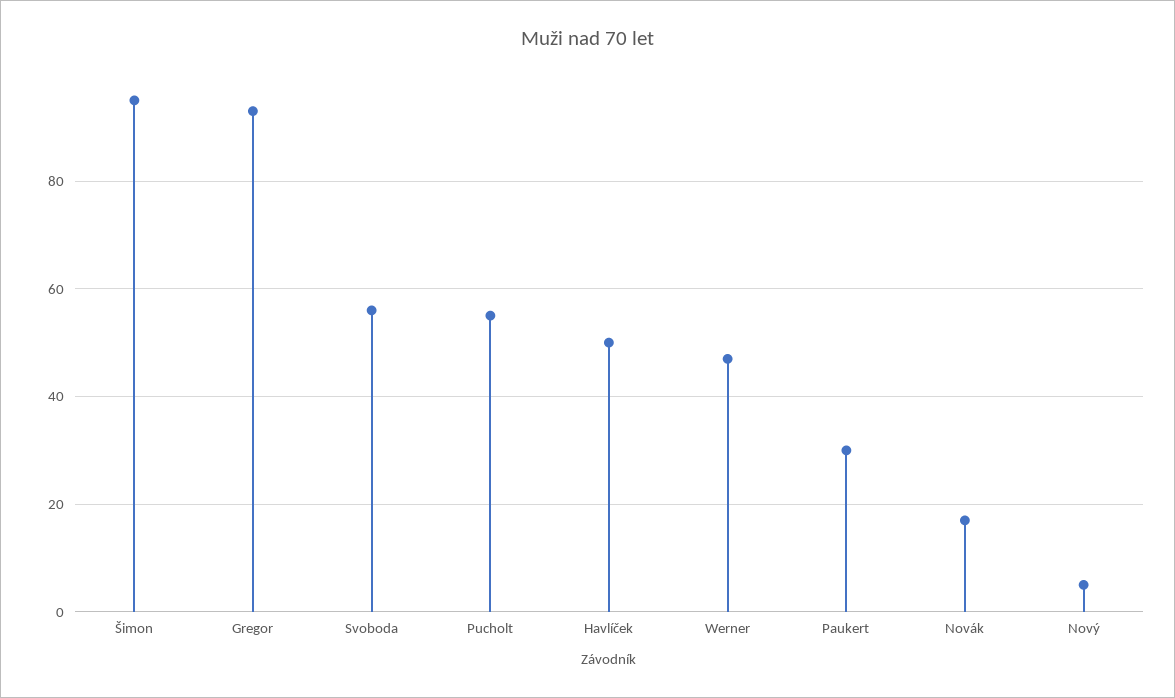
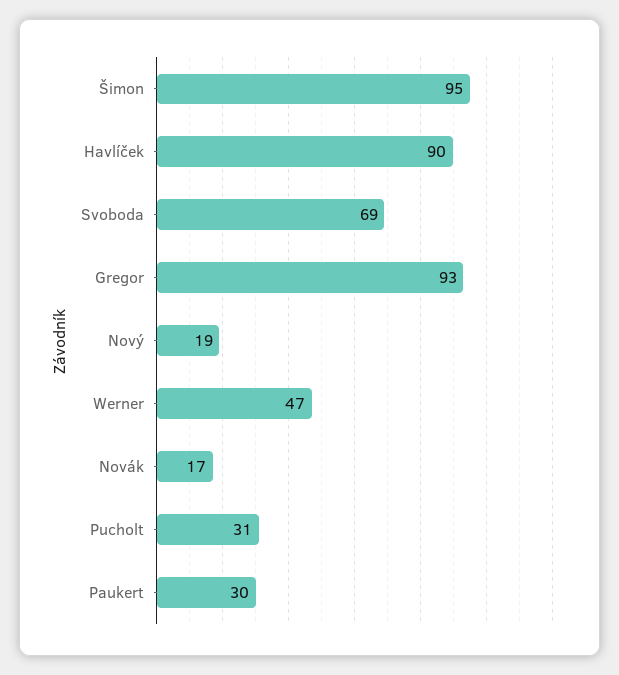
Svoboda: 55 -> 69
Pucholt: 55 -> 31
Havlíček: 50 -> 90
Nový: 5 -> 19

